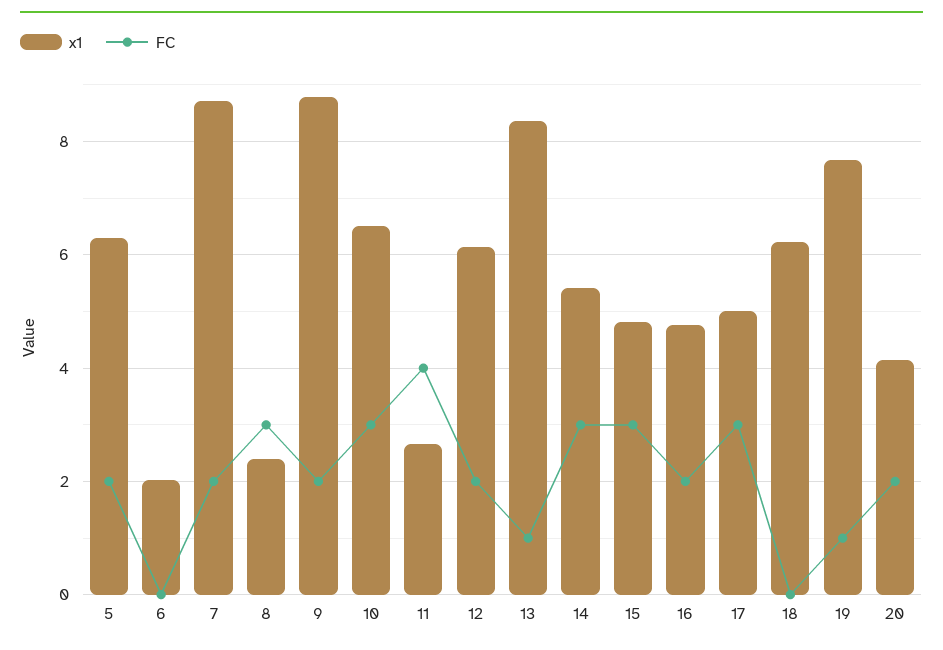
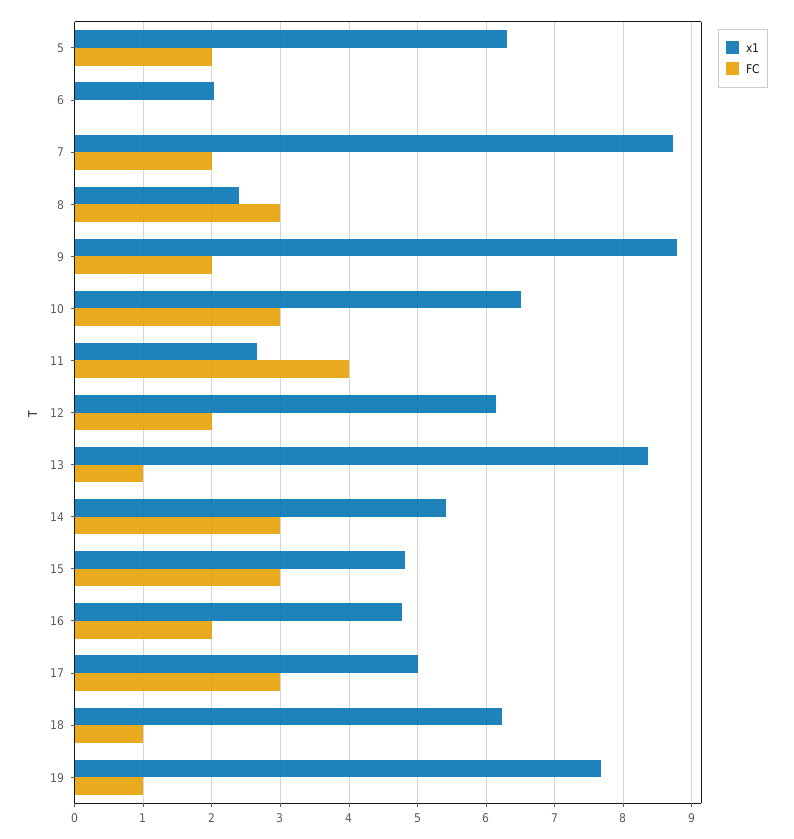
FC, 18: 0 -> 1
x1, 20: 4.2 -> none
FC, 20: 2 -> none

